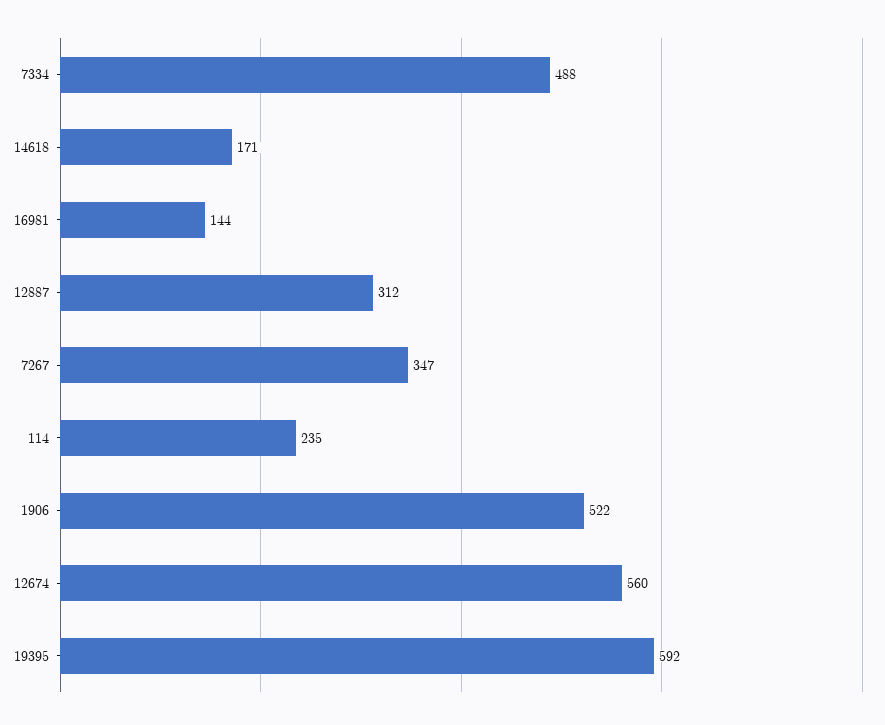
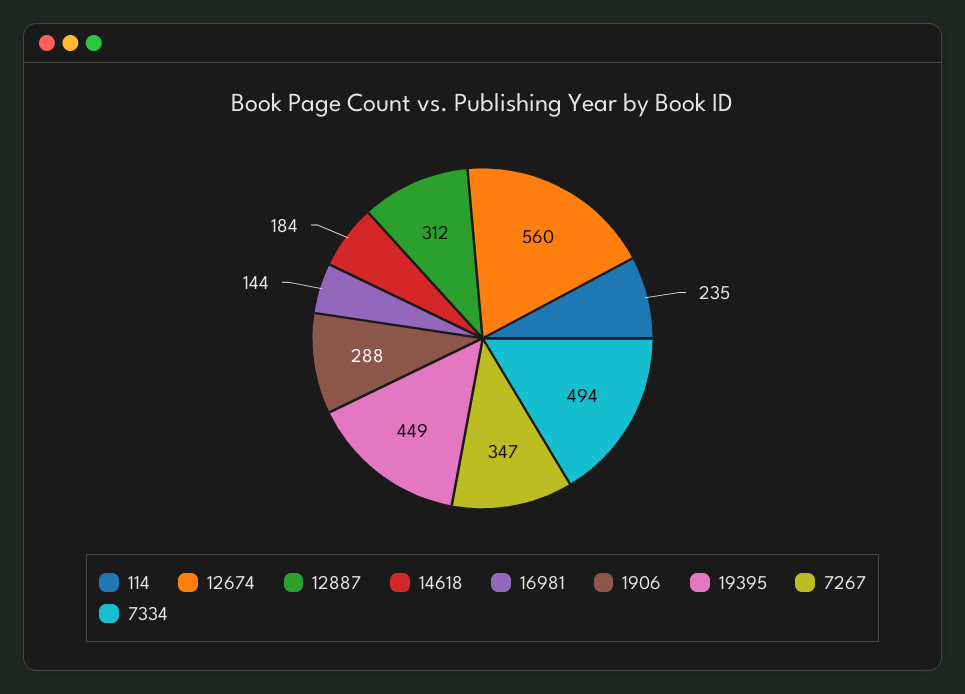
7334: 488 -> 494
14618: 171 -> 184
1906: 522 -> 288
19395: 592 -> 449

